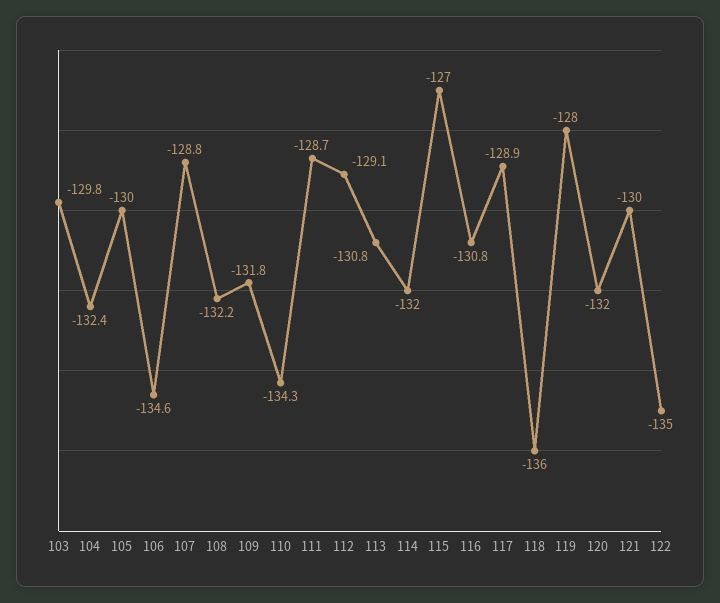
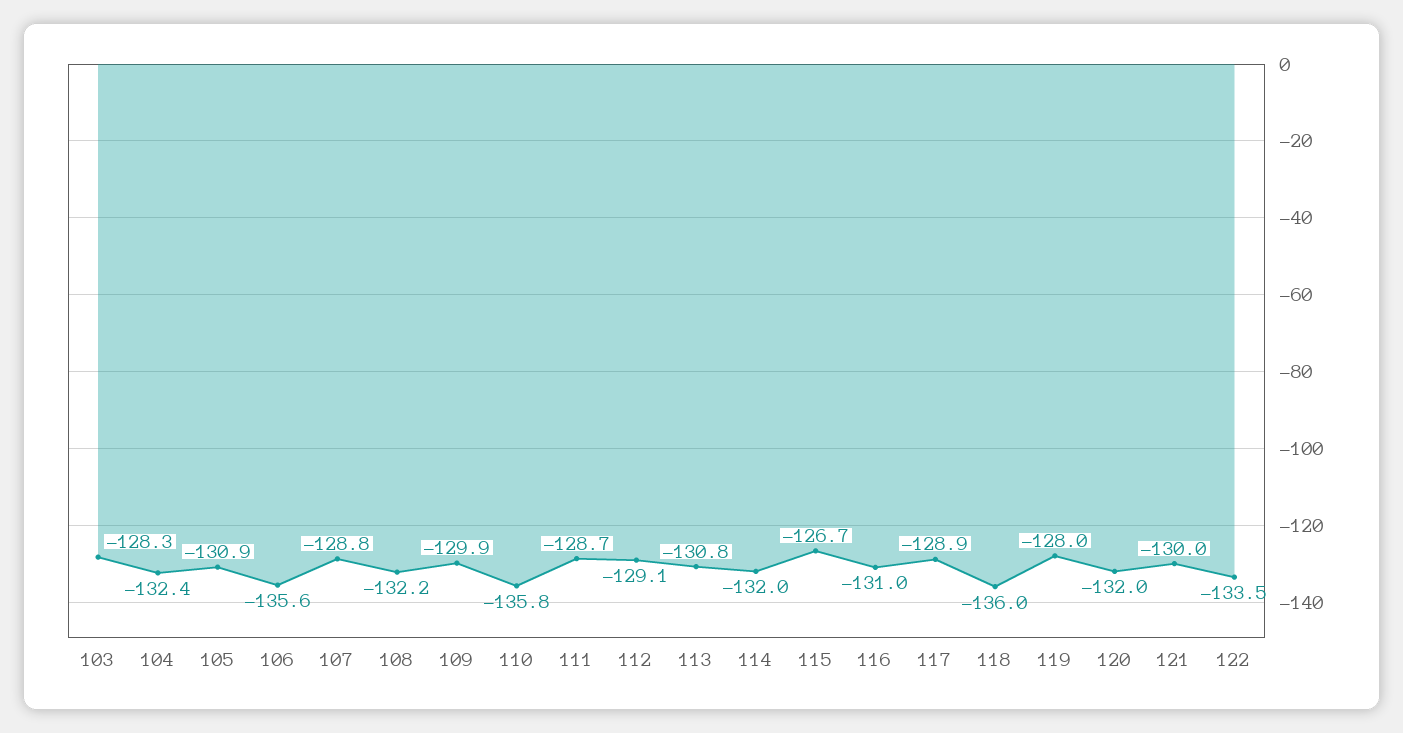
103: -129.8 -> -128.3
105: -130 -> -130.9
106: -134.6 -> -135.6
109: -131.8 -> -129.9
110: -134.3 -> -135.8
115: -127 -> -126.7
116: -130.8 -> -131
122: -135 -> -133.5

